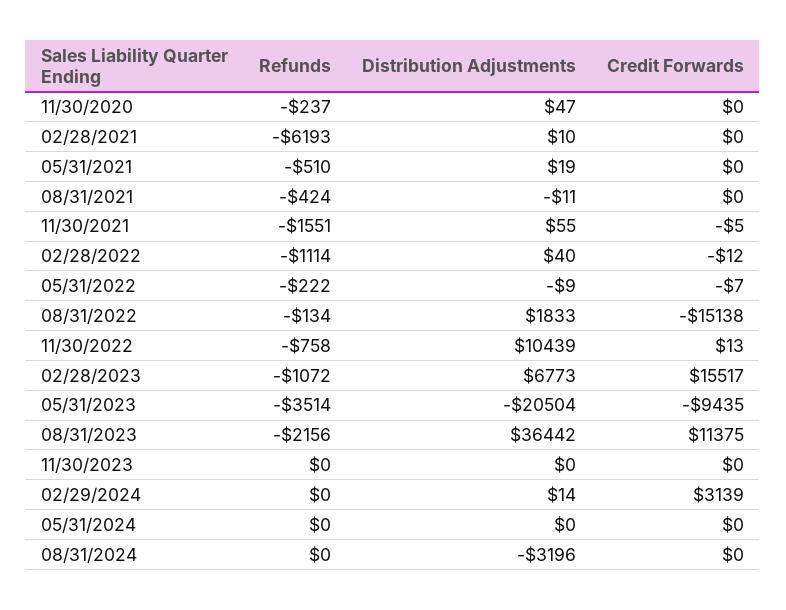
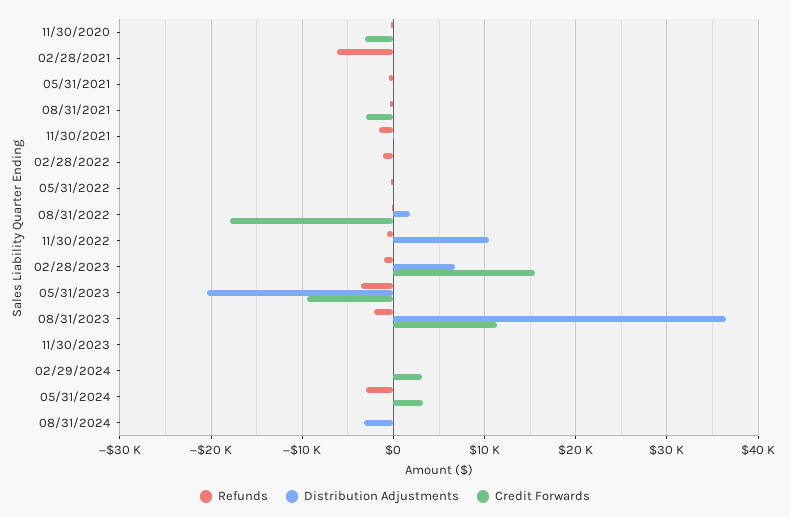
Credit Forwards, 11/30/2020: 0 -> -3000
Credit Forwards, 08/31/2021: 0 -> -3000
Credit Forwards, 08/31/2022: -15138 -> -18000
Refunds, 05/31/2024: 0 -> -3000
Credit Forwards, 05/31/2024: 0 -> 3000

